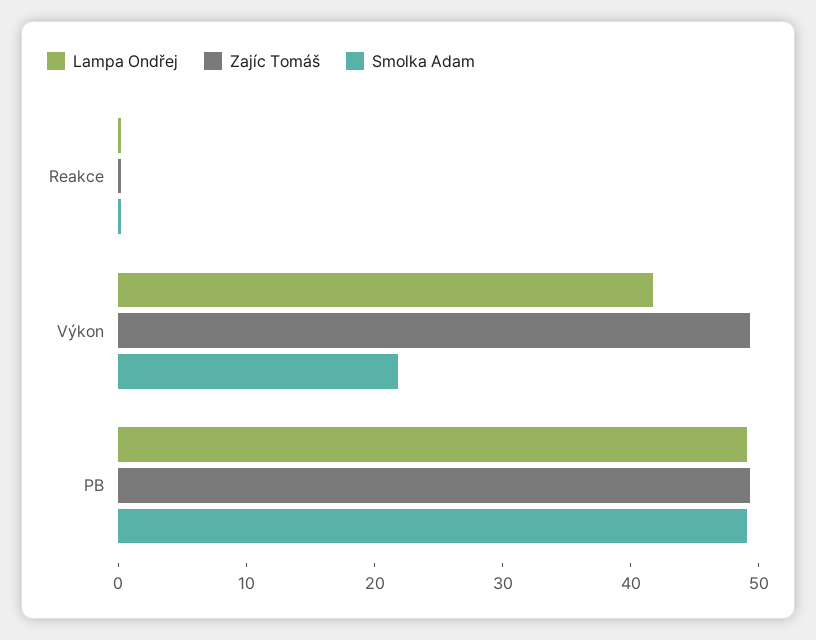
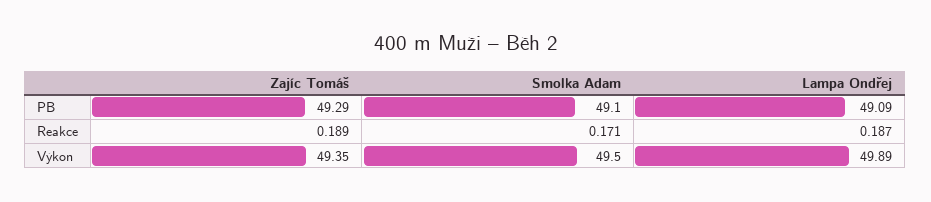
Lampa Ondřej, Výkon: 42 -> 49.89
Smolka Adam, Výkon: 22 -> 49.5

